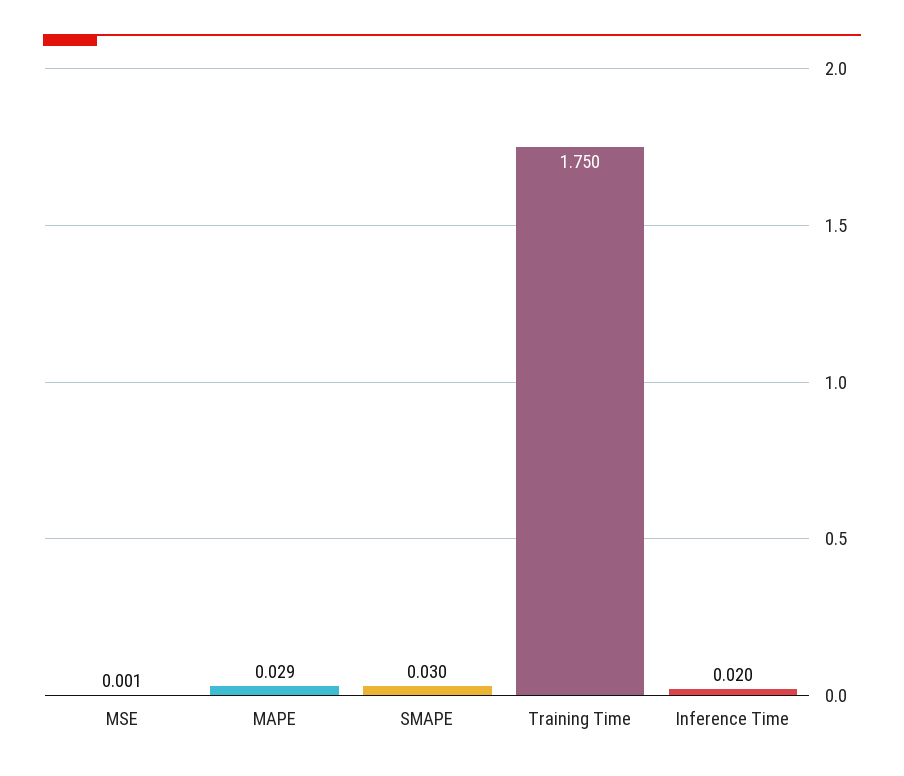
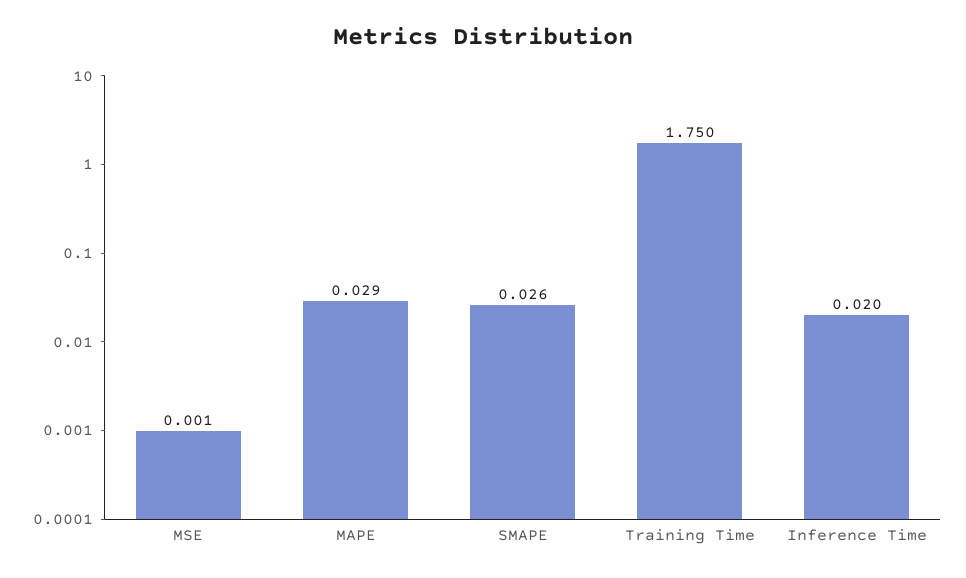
SMAPE: 0.03 -> 0.026

